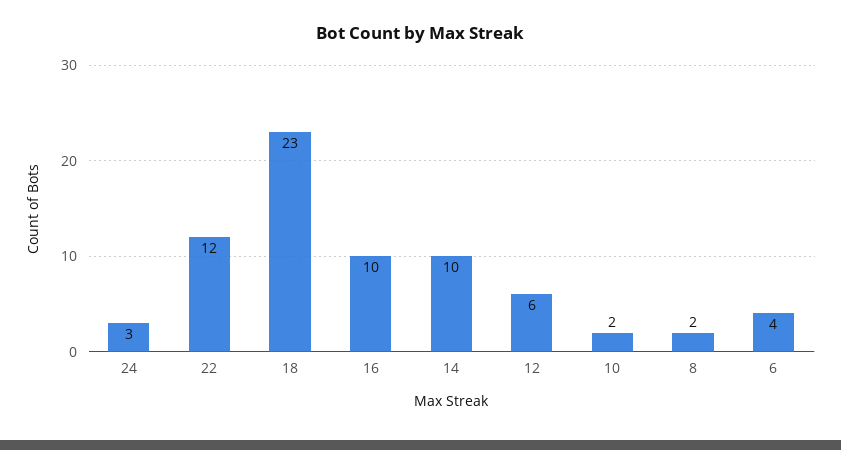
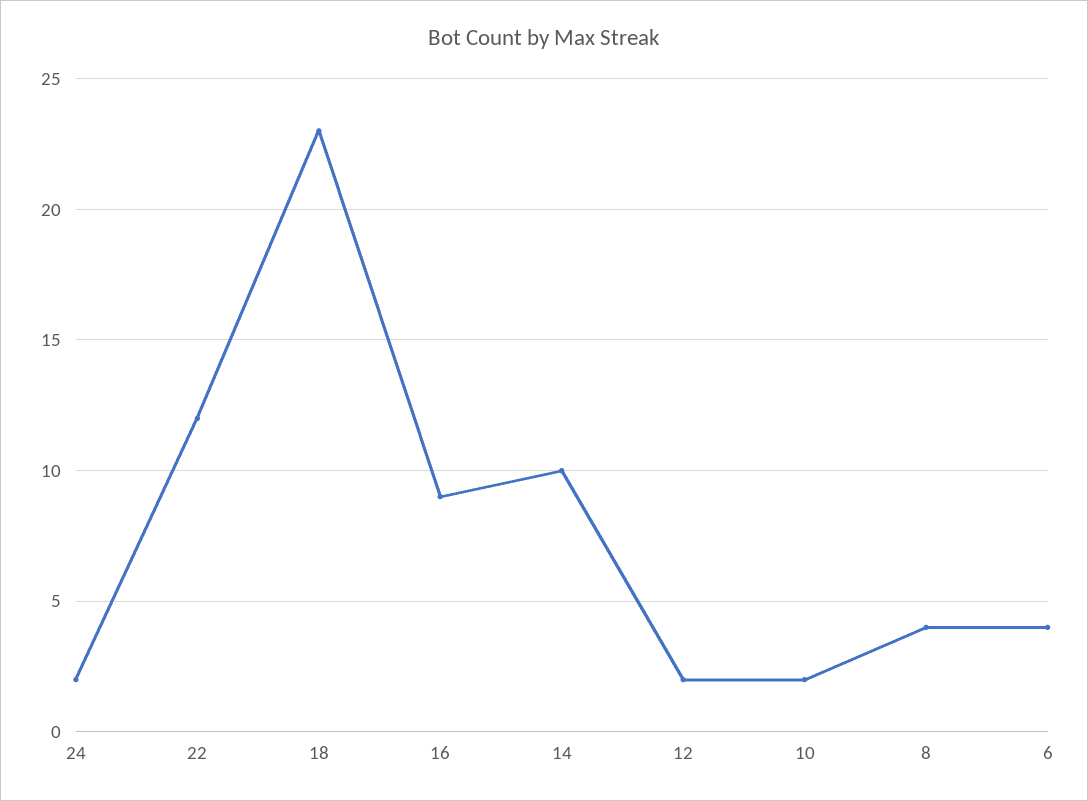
24: 3 -> 2
16: 10 -> 9
12: 6 -> 2
8: 2 -> 4

